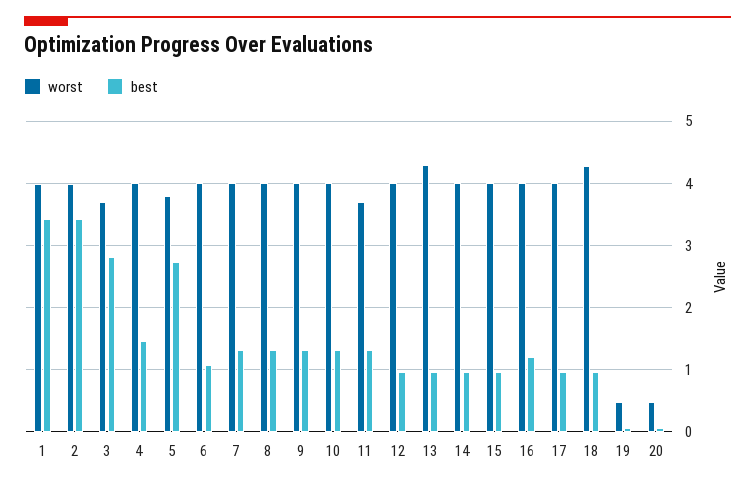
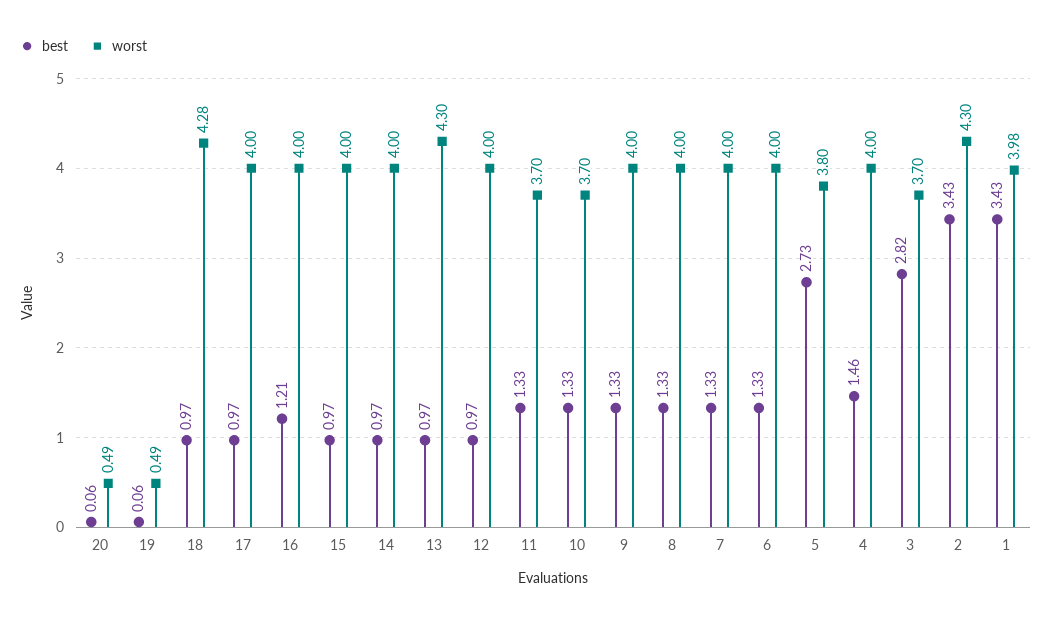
worst, 2: 4 -> 4.3
best, 6: 1.1 -> 1.33
worst, 10: 4 -> 3.7

